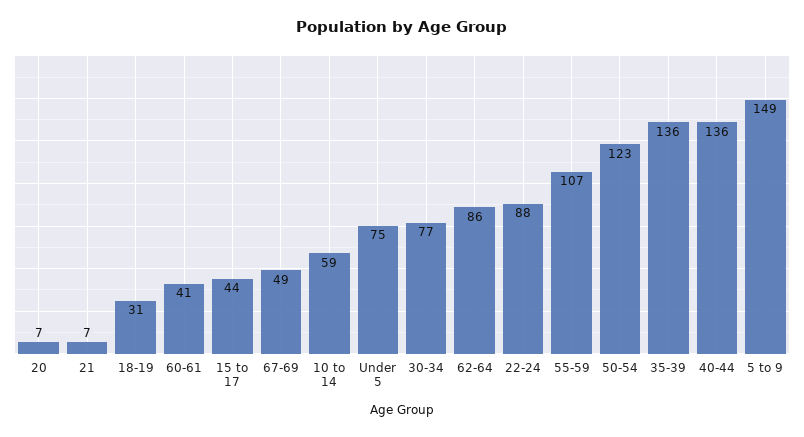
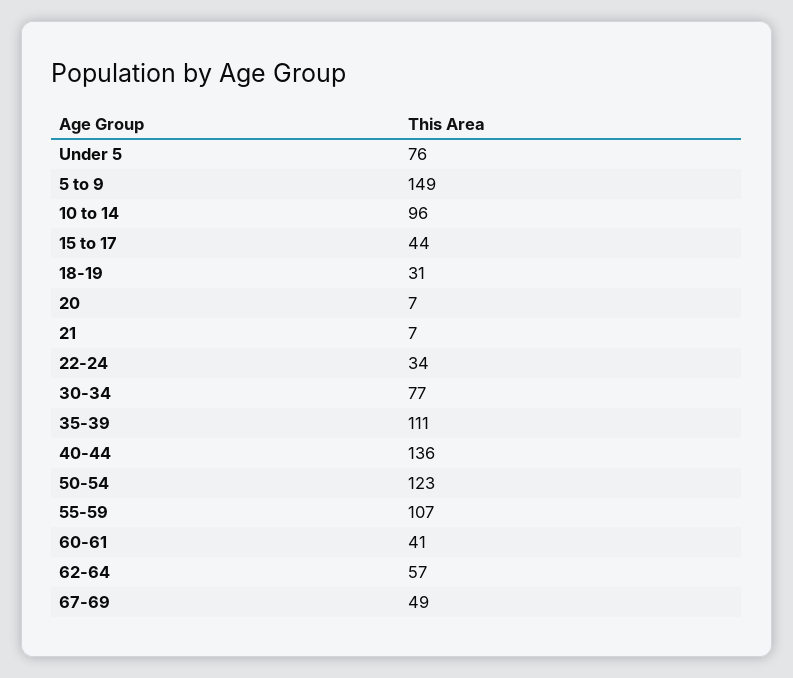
10 to 14: 59 -> 96
Under 5: 75 -> 76
62-64: 86 -> 57
22-24: 88 -> 34
35-39: 136 -> 111

